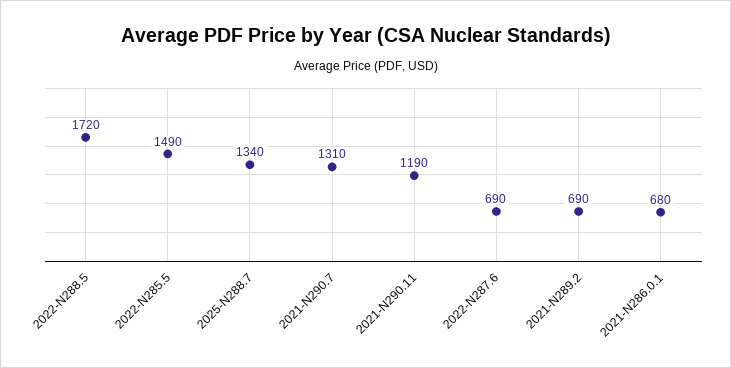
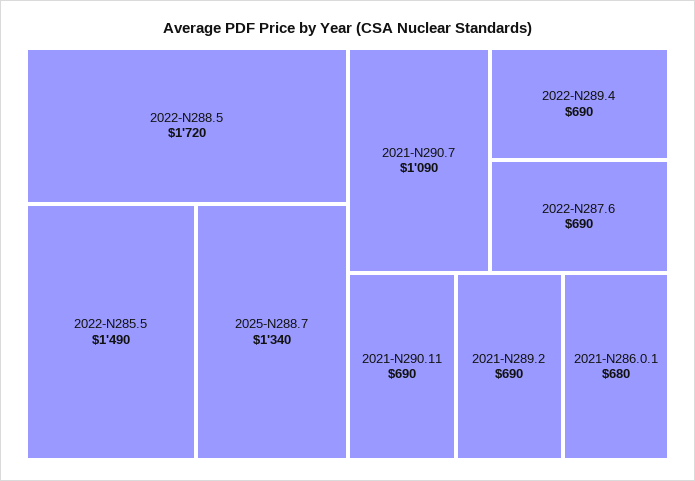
2021-N290.7: 1310 -> 1090
2021-N290.11: 1190 -> 690
2022-N289.4: none -> 690

